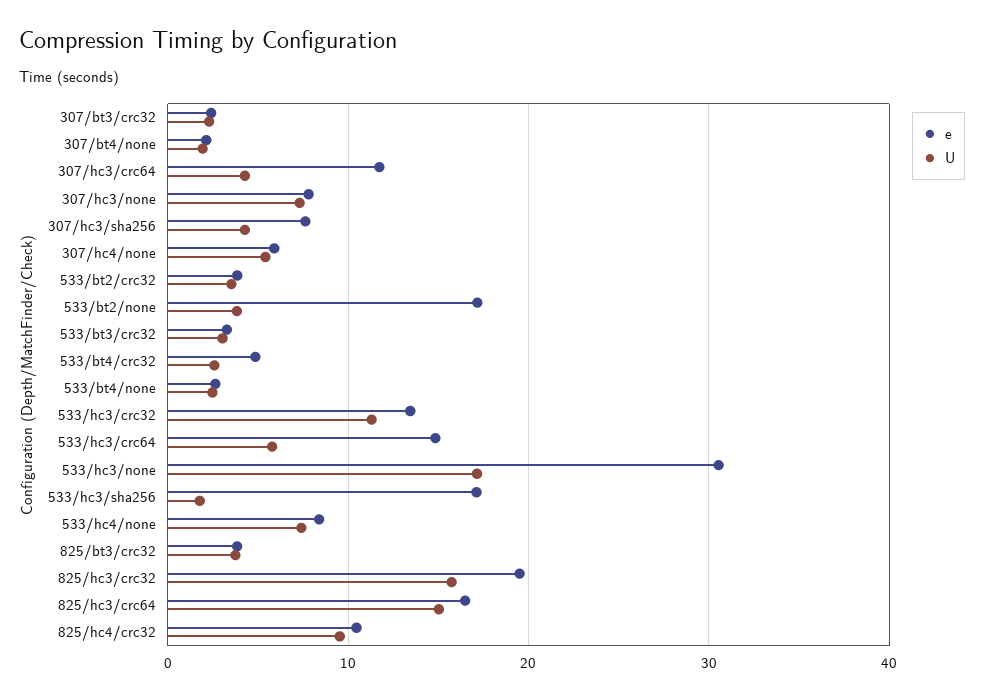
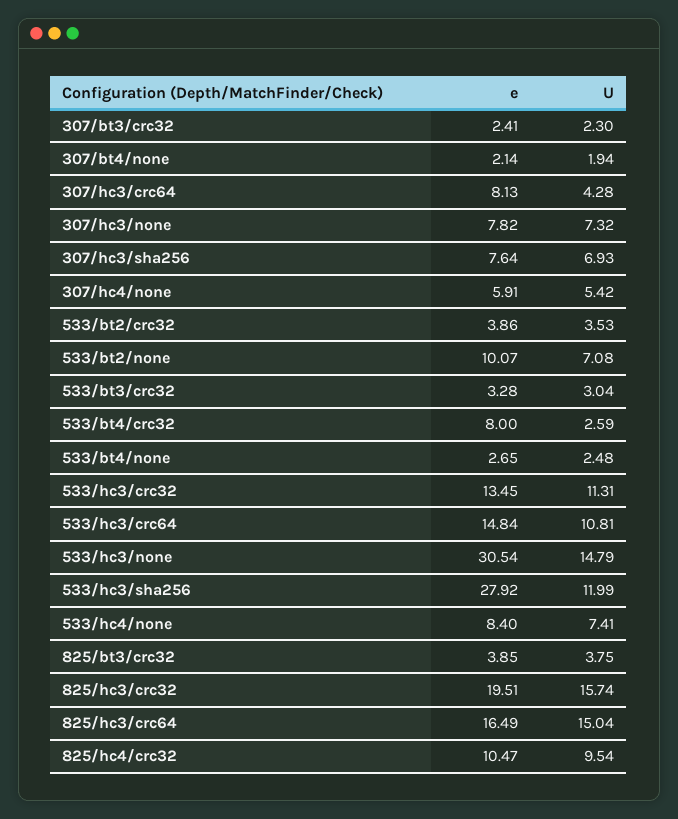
e, 307/hc3/crc64: 12 -> 8.13
U, 307/hc3/sha256: 4 -> 6.93
e, 533/bt2/none: 17 -> 10.07
U, 533/bt2/none: 4 -> 7.08
e, 533/bt4/crc32: 5 -> 8
U, 533/hc3/crc64: 6 -> 10.81
U, 533/hc3/none: 17 -> 14.79
e, 533/hc3/sha256: 17 -> 27.92
U, 533/hc3/sha256: 2 -> 11.99

